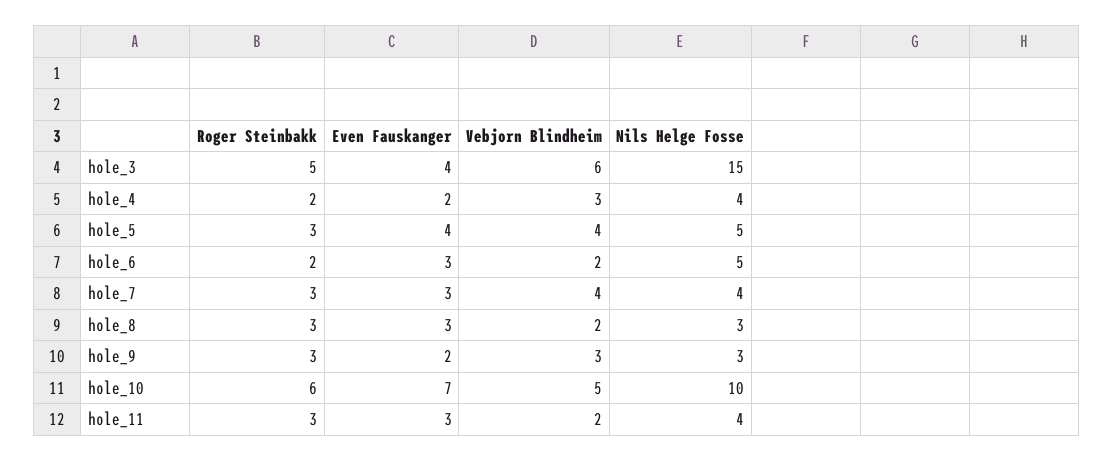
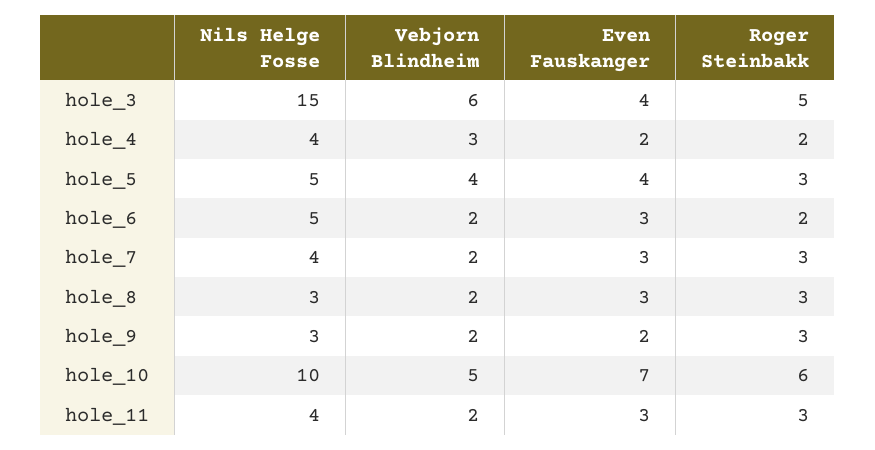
Vebjorn Blindheim, hole_7: 4 -> 2
Vebjorn Blindheim, hole_9: 3 -> 2

